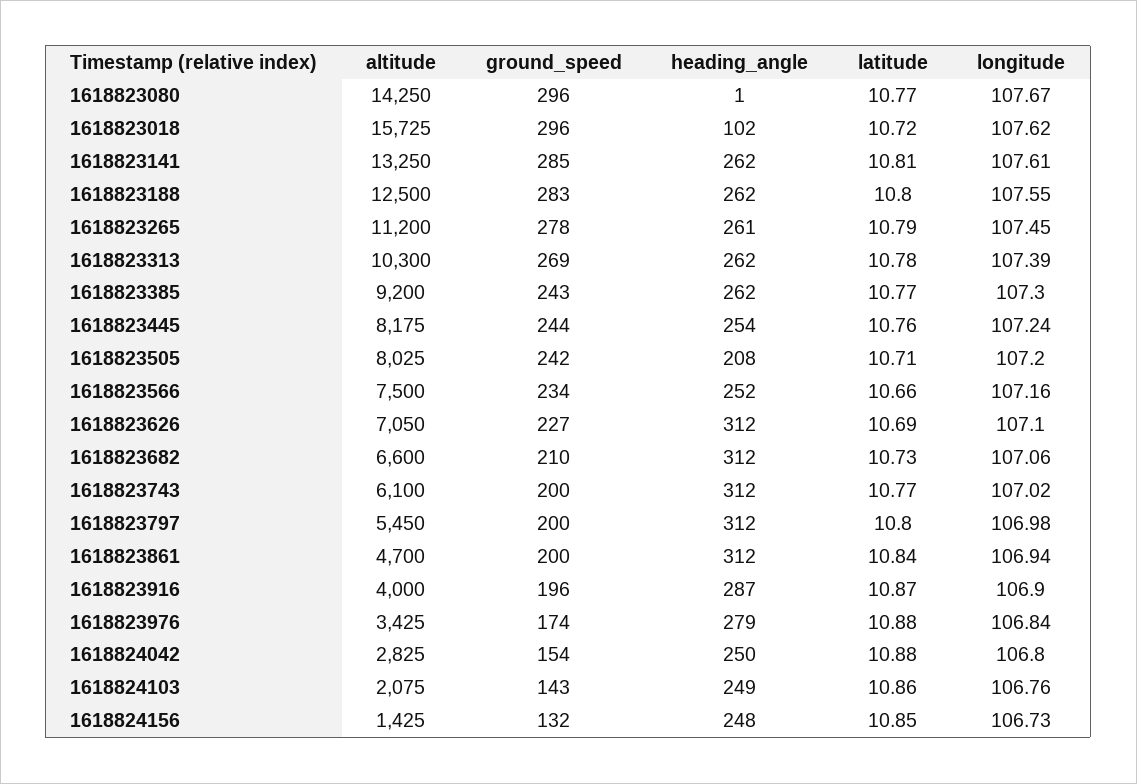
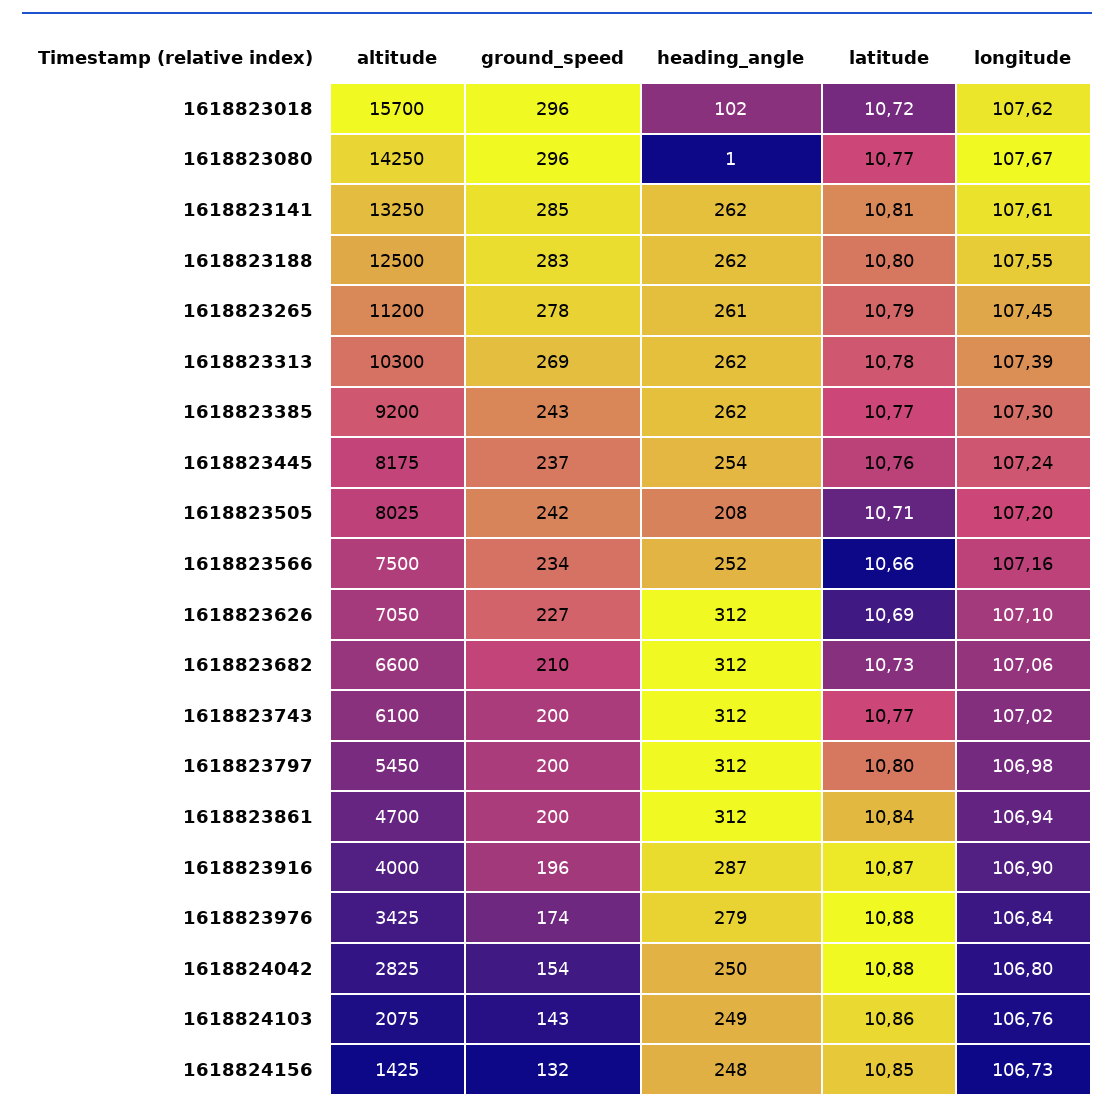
altitude, 1618823018: 15725 -> 15700
ground_speed, 1618823445: 244 -> 237

